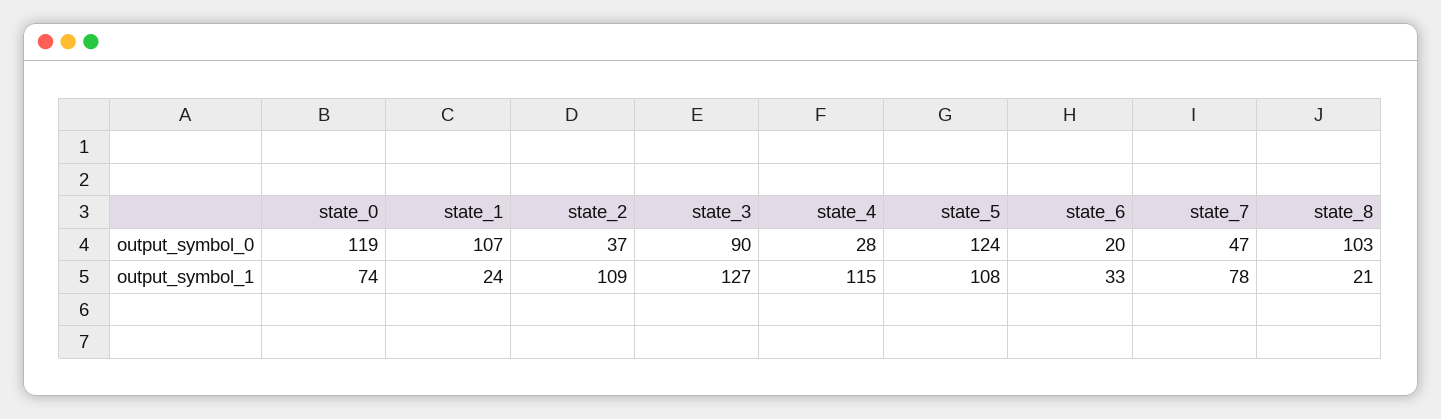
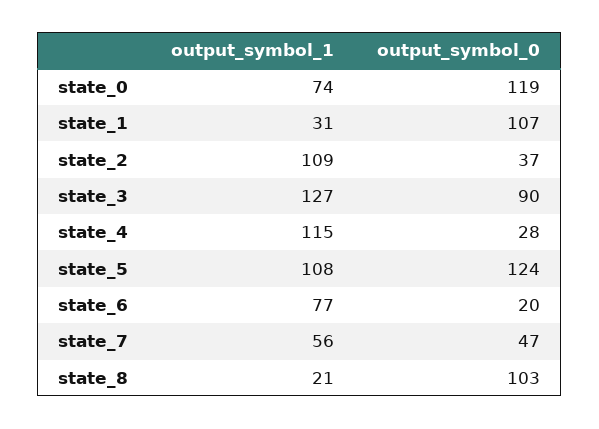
state_1, output_symbol_1: 24 -> 31
state_6, output_symbol_1: 33 -> 77
state_7, output_symbol_1: 78 -> 56

